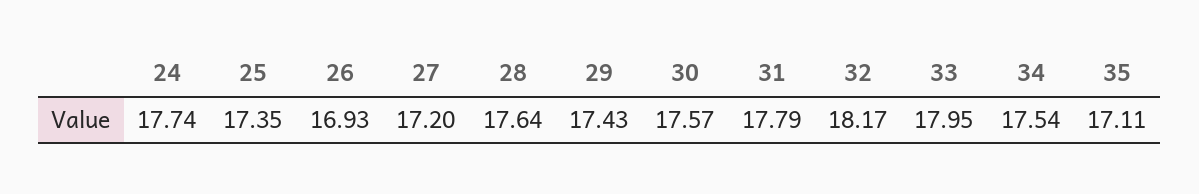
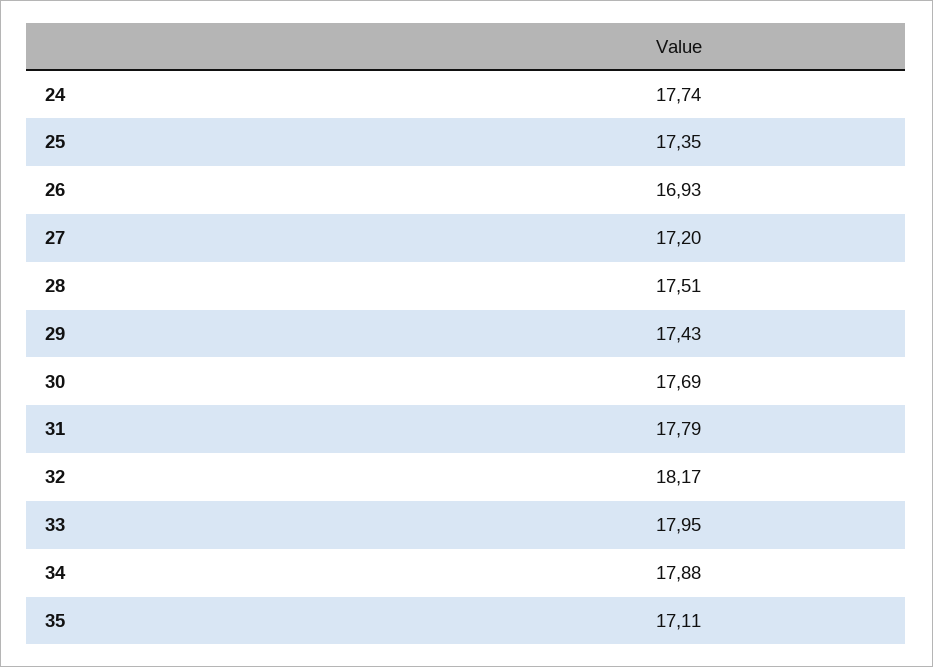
28: 17.64 -> 17.51
30: 17.57 -> 17.69
34: 17.54 -> 17.88

